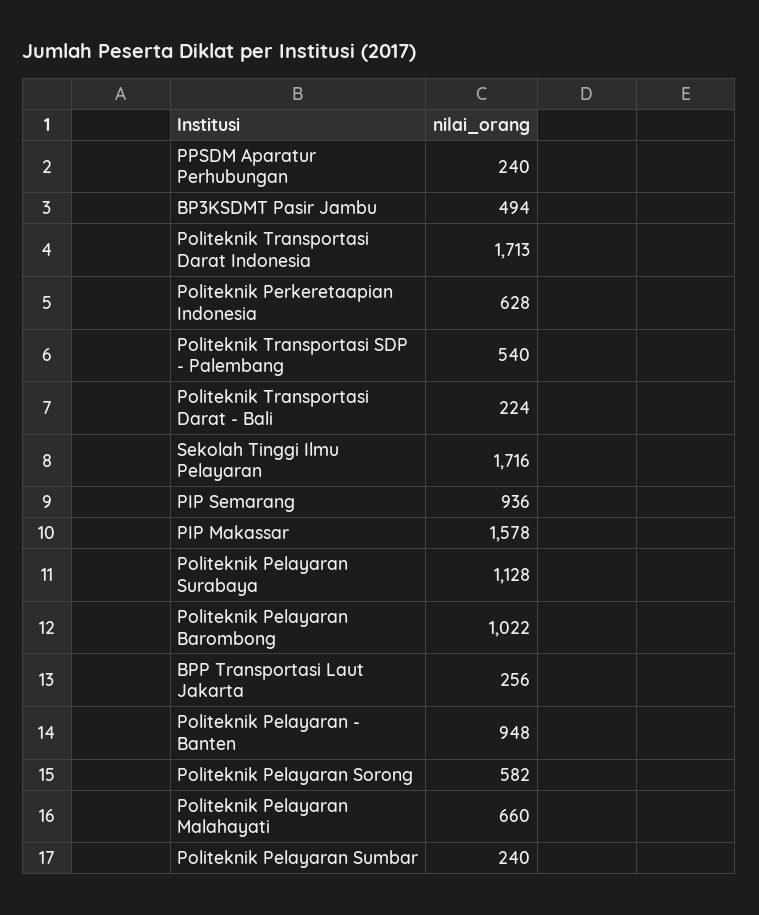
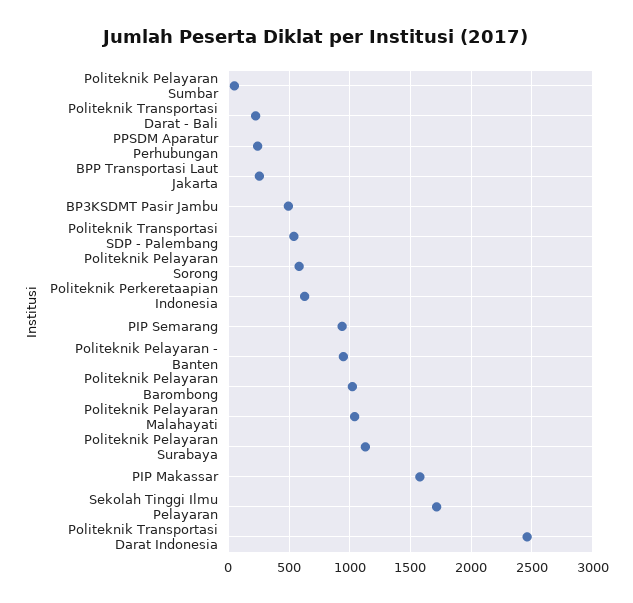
Politeknik Transportasi Darat Indonesia: 1713 -> 2450
Politeknik Pelayaran Malahayati: 660 -> 1050
Politeknik Pelayaran Sumbar: 240 -> 50

